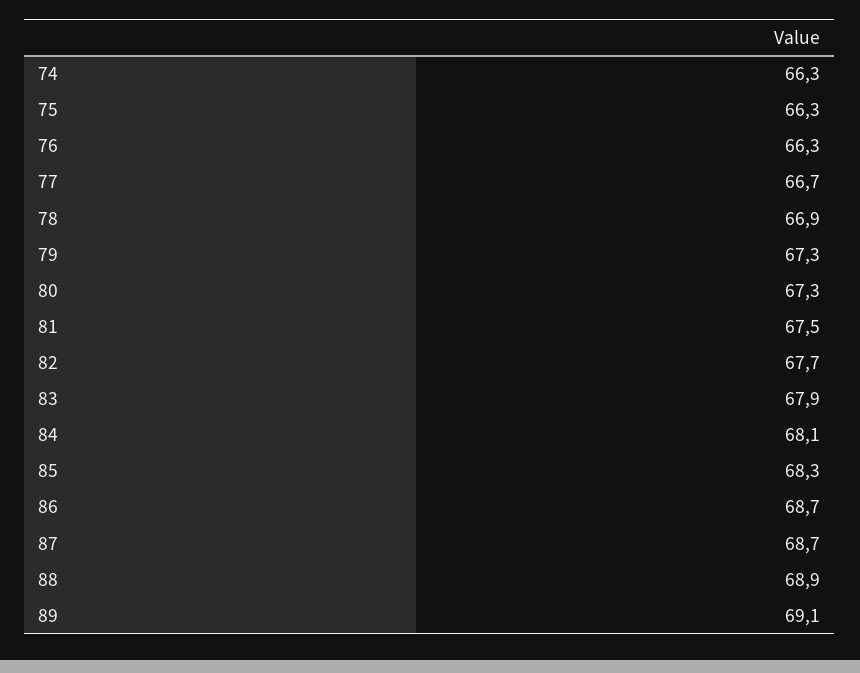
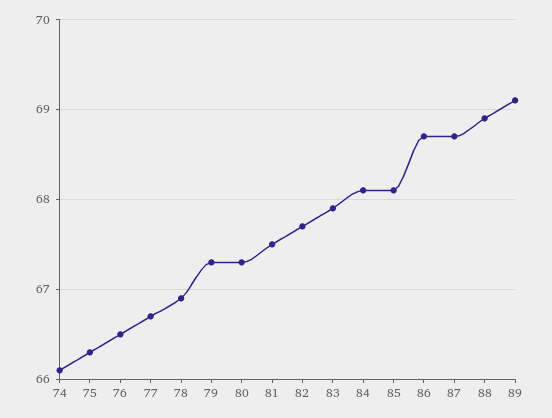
74: 66.3 -> 66.1
76: 66.3 -> 66.5
85: 68.3 -> 68.1

